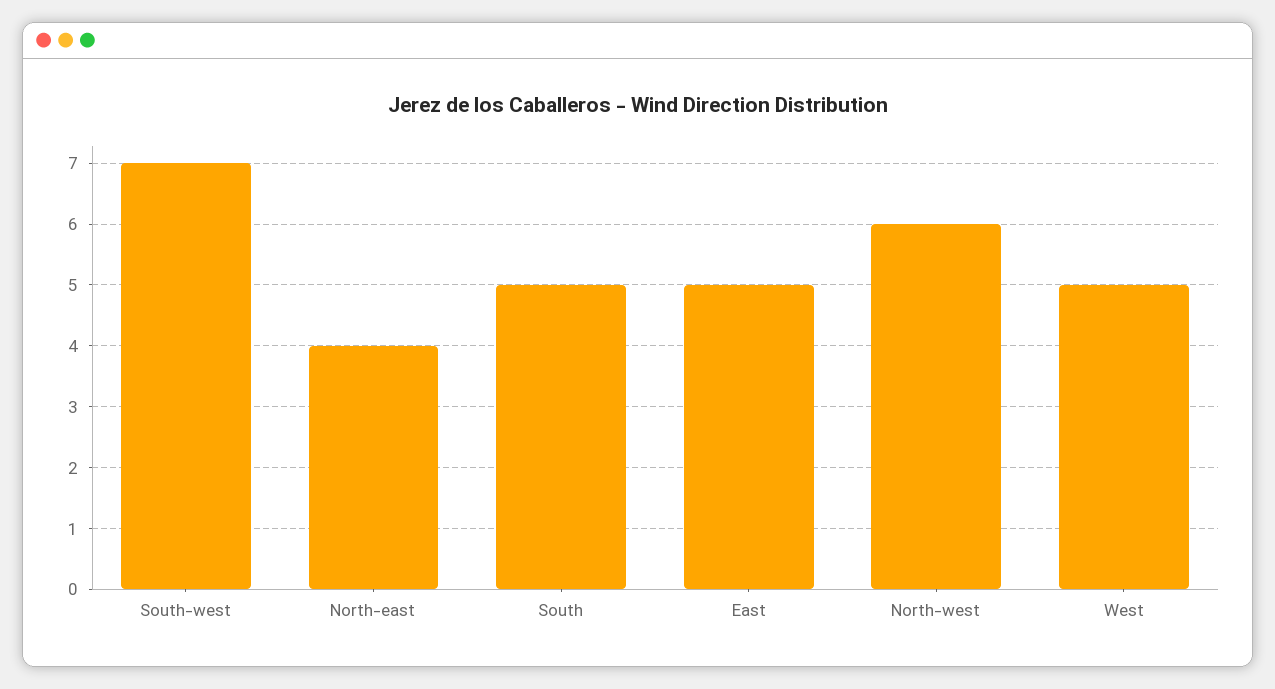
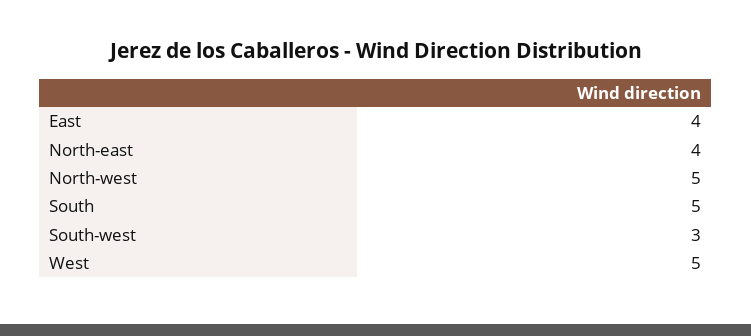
South-west: 7 -> 3
East: 5 -> 4
North-west: 6 -> 5

